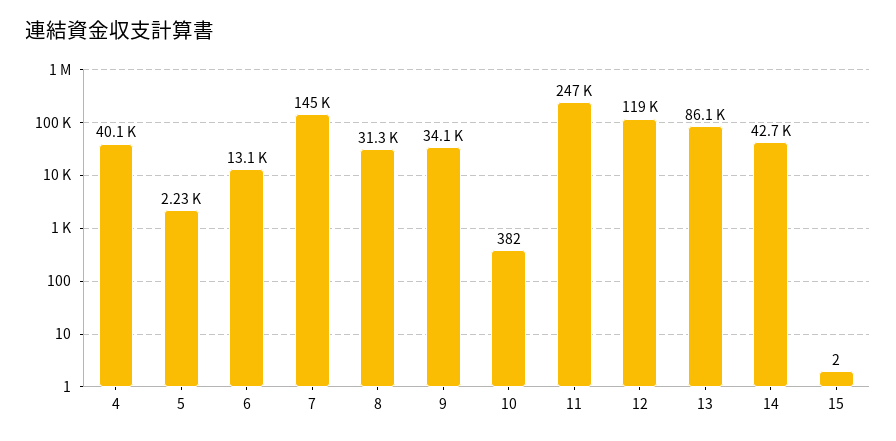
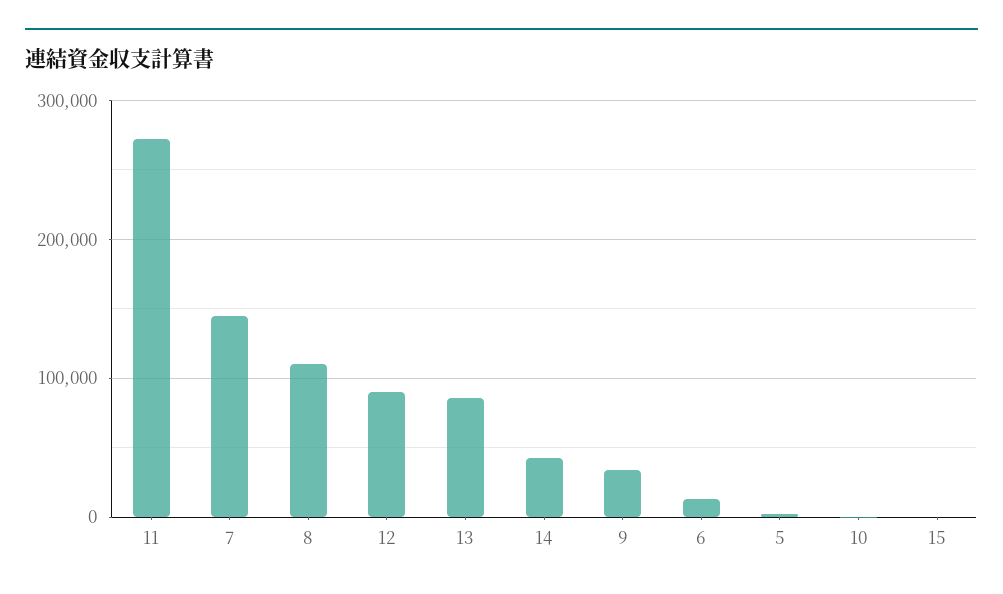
4: 40100 -> none
8: 31300 -> 110000
11: 247000 -> 270000
12: 119000 -> 90000

